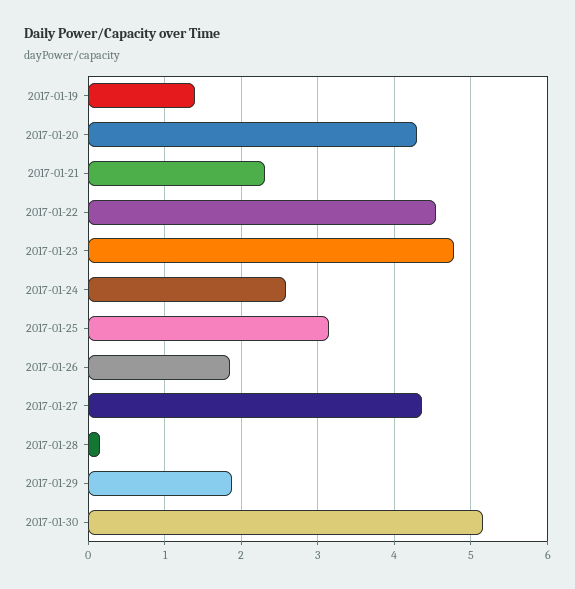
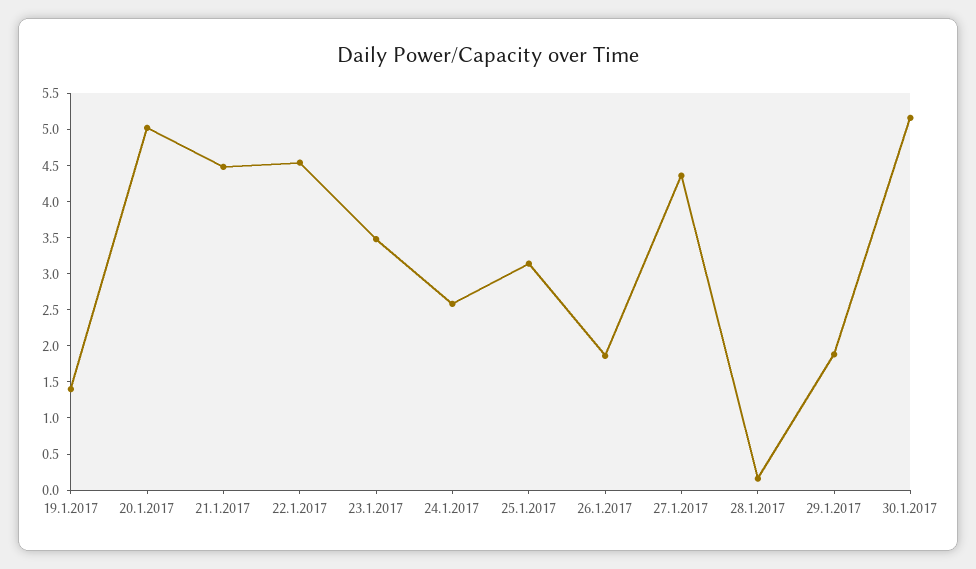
2017-01-20: 4.3 -> 5
2017-01-21: 2.3 -> 4.5
2017-01-23: 4.8 -> 3.5

